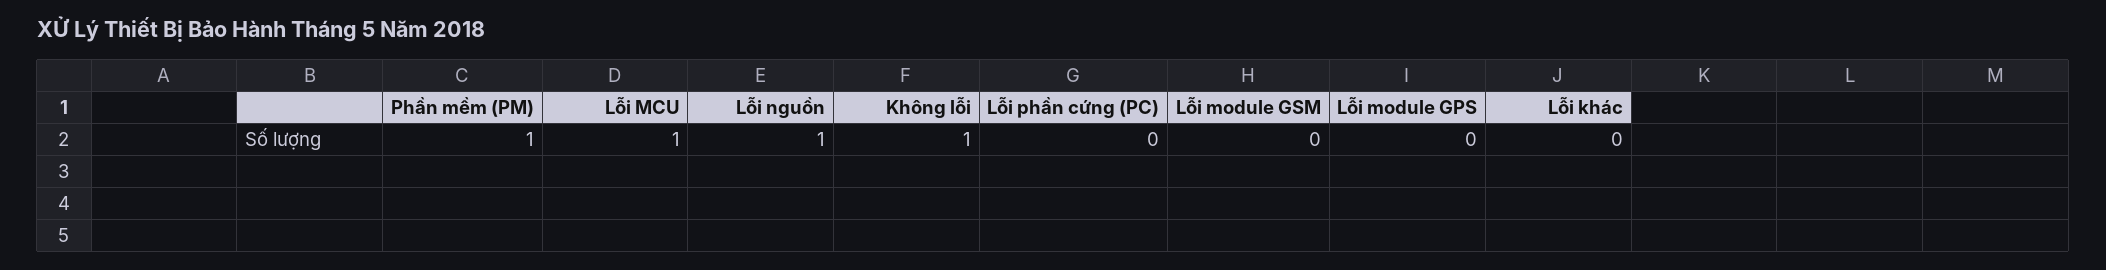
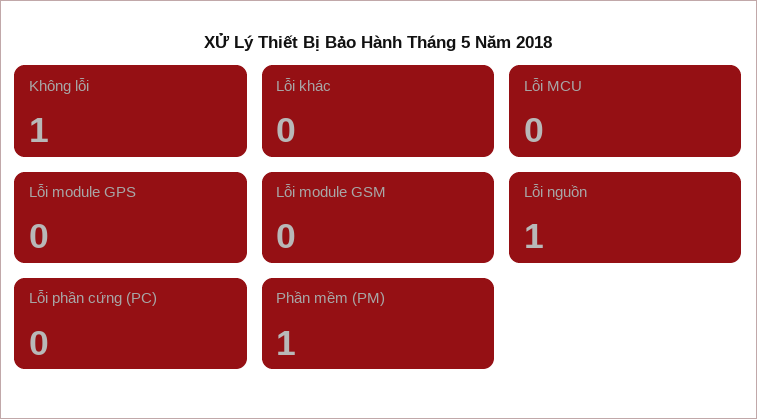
Lỗi MCU: 1 -> 0

